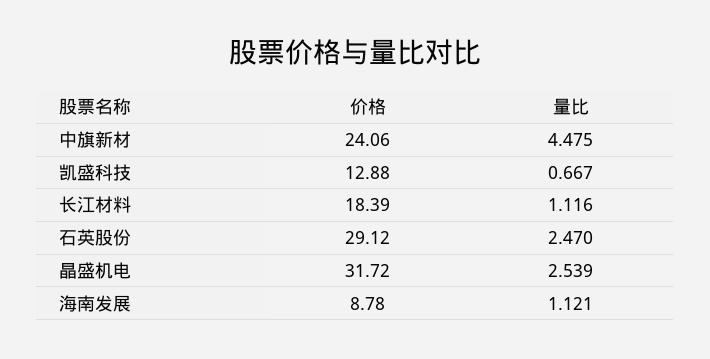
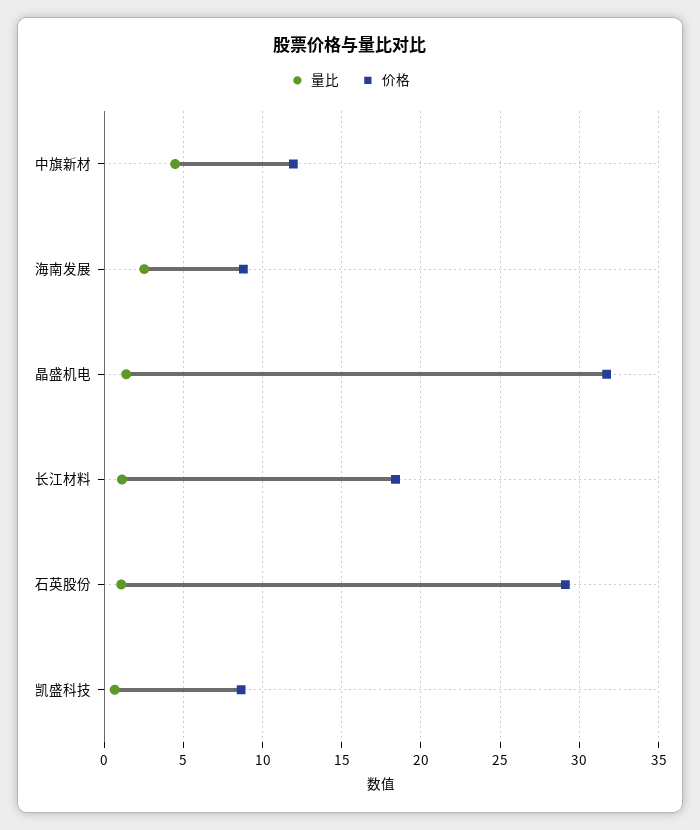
价格, 中旗新材: 24.06 -> 12
价格, 凯盛科技: 12.88 -> 8.5
量比, 石英股份: 2.47 -> 1
量比, 晶盛机电: 2.539 -> 1.5
量比, 海南发展: 1.121 -> 2.5

